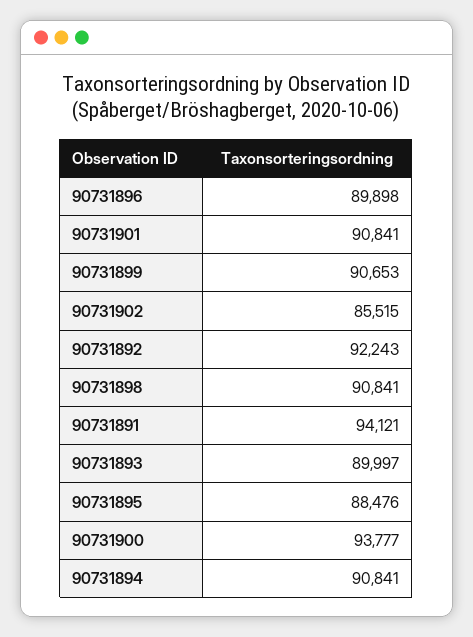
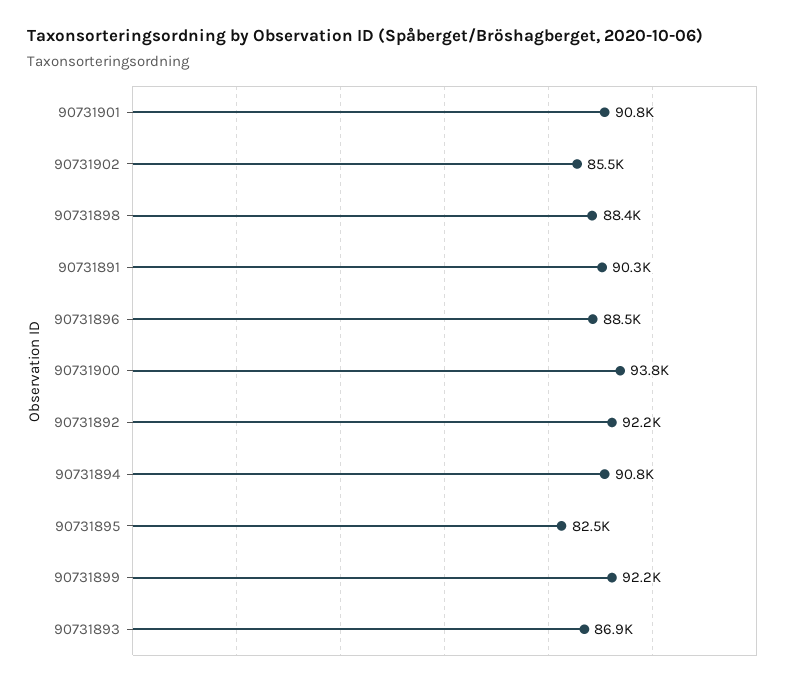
90731896: 89898 -> 88500
90731899: 90653 -> 92200
90731898: 90841 -> 88400
90731891: 94121 -> 90300
90731893: 89997 -> 86900
90731895: 88476 -> 82500

